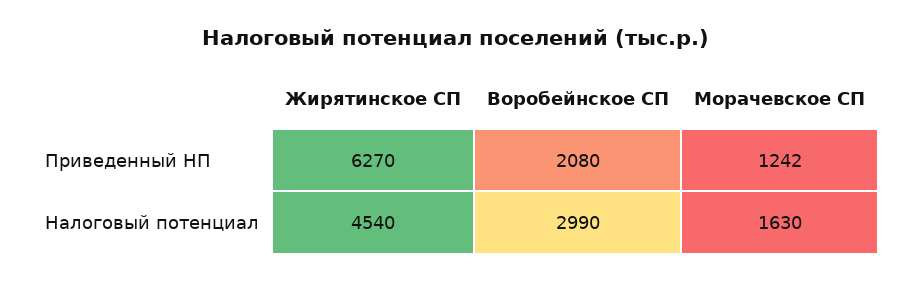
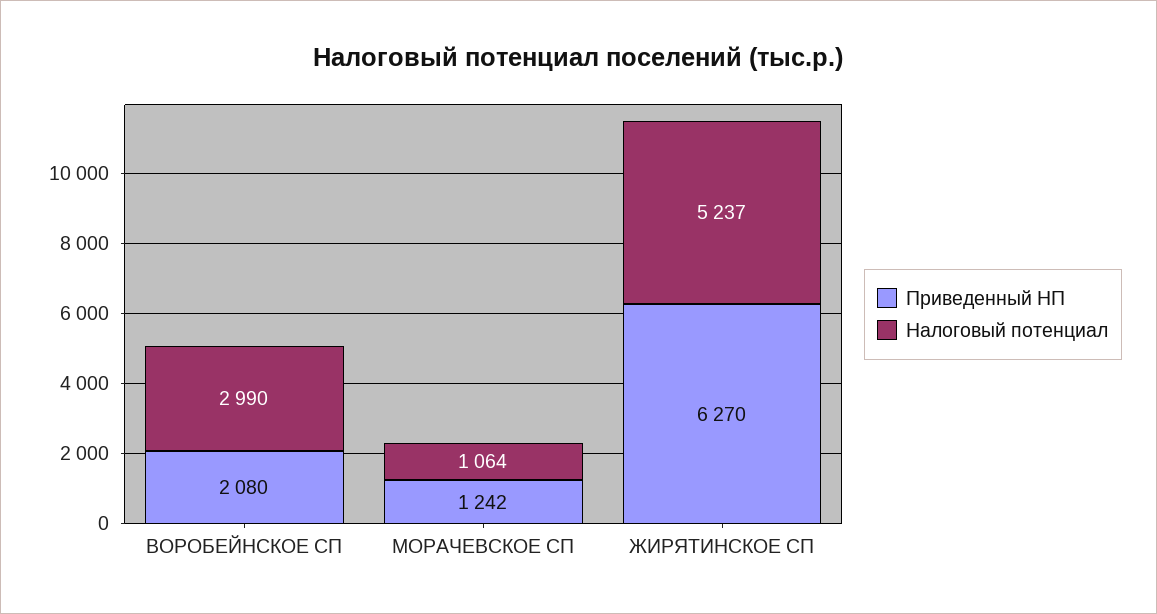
Налоговый потенциал, Жирятинское СП: 4540 -> 5237
Налоговый потенциал, Морачевское СП: 1630 -> 1064

